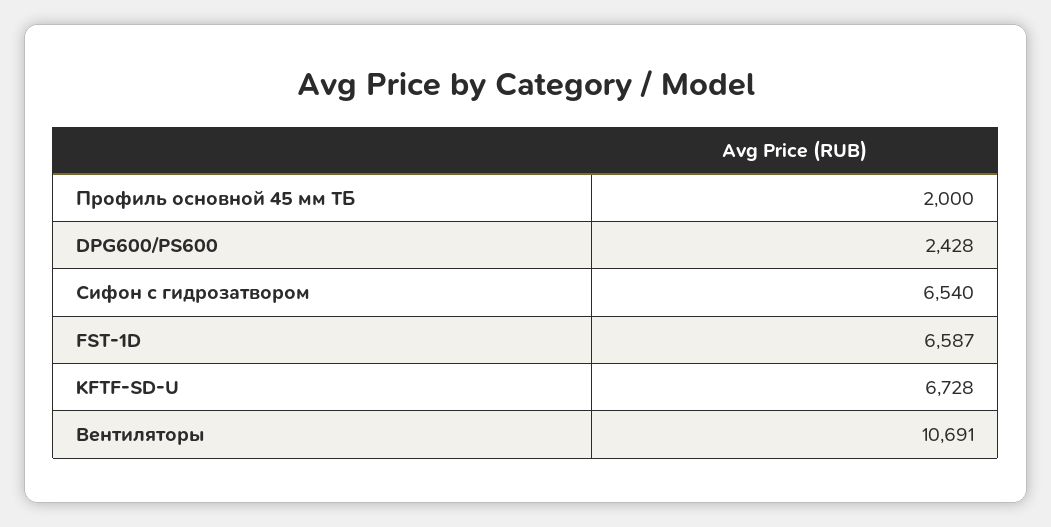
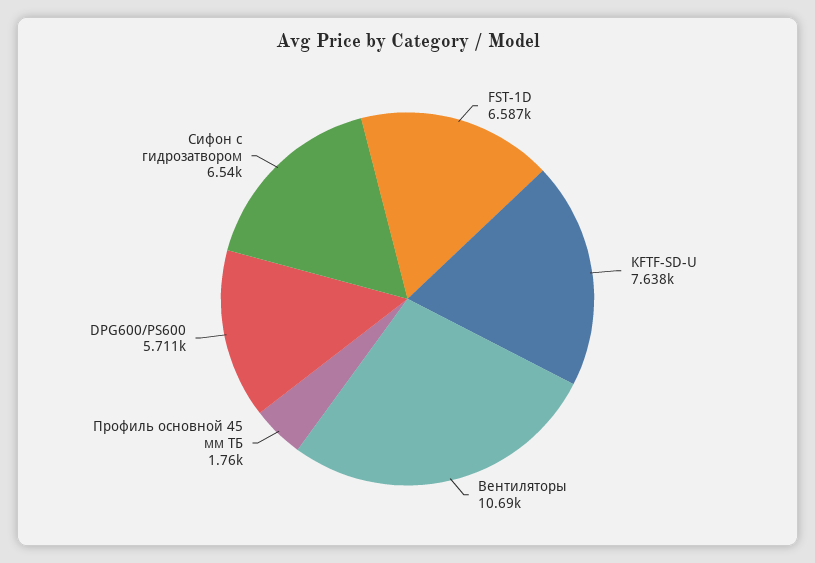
Профиль основной 45 мм ТБ: 2000 -> 1760
DPG600/PS600: 2428 -> 5711
KFTF-SD-U: 6728 -> 7638

